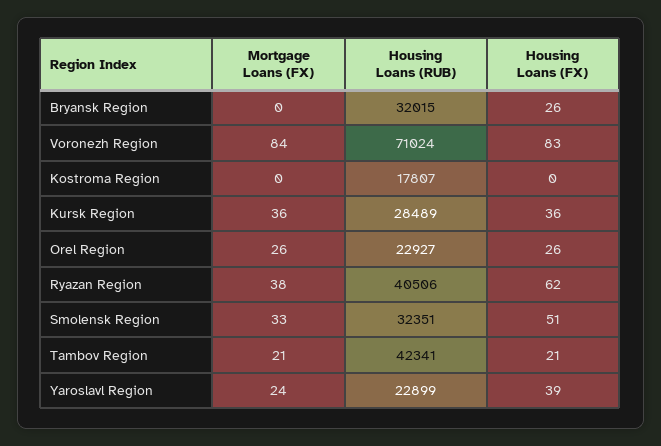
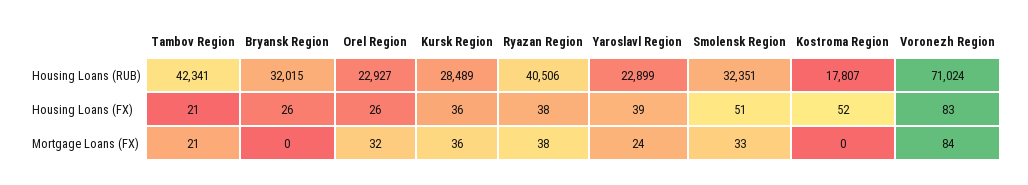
Housing Loans (FX), Kostroma Region: 0 -> 52
Mortgage Loans (FX), Orel Region: 26 -> 32
Housing Loans (FX), Ryazan Region: 62 -> 38

